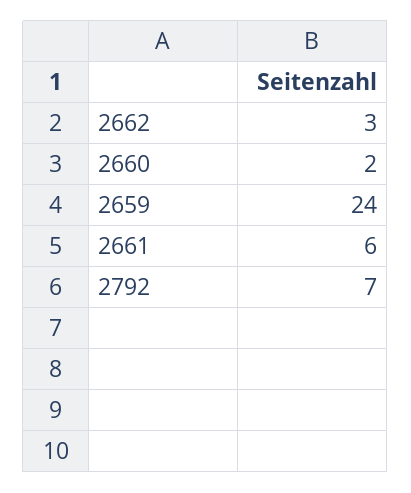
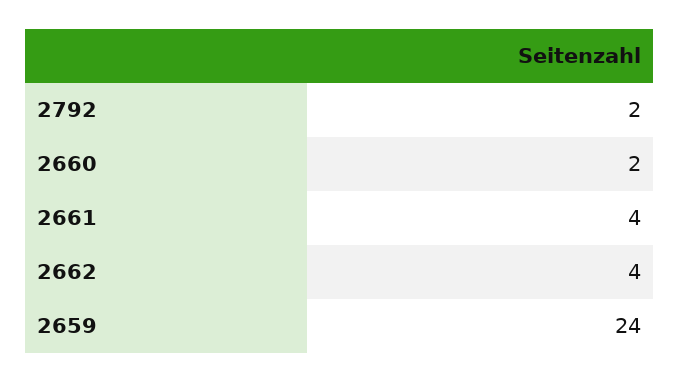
2662: 3 -> 4
2661: 6 -> 4
2792: 7 -> 2

